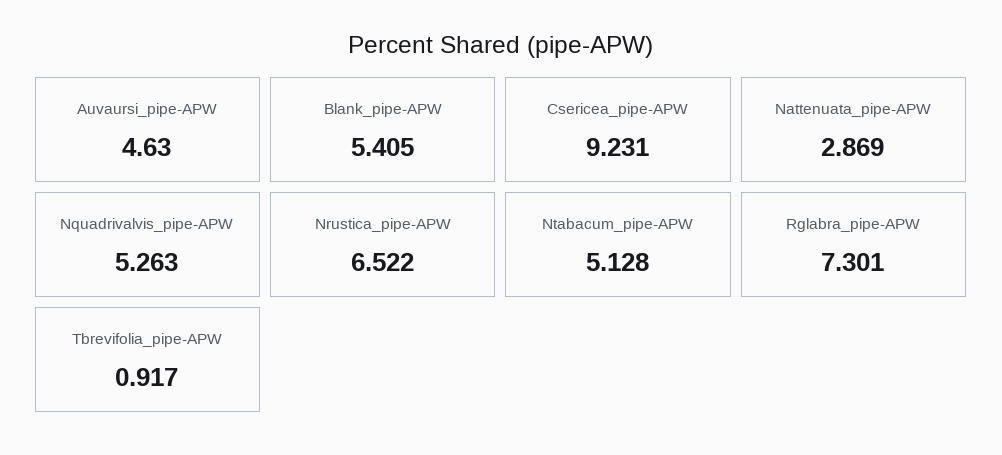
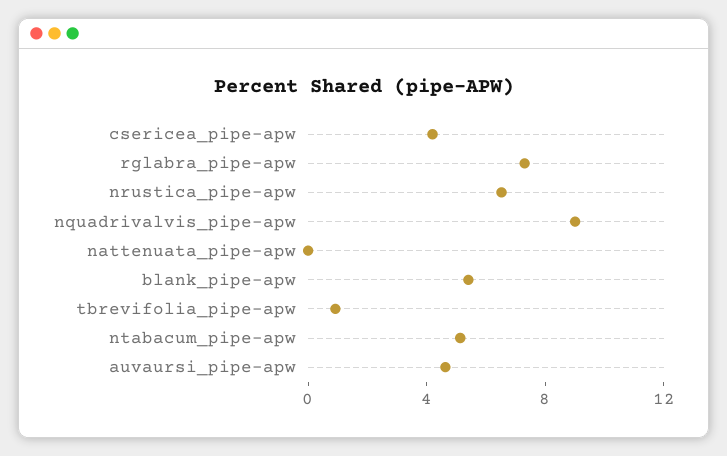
Csericea_pipe-APW: 9.231 -> 4
Nattenuata_pipe-APW: 2.869 -> 0
Nquadrivalvis_pipe-APW: 5.263 -> 9

